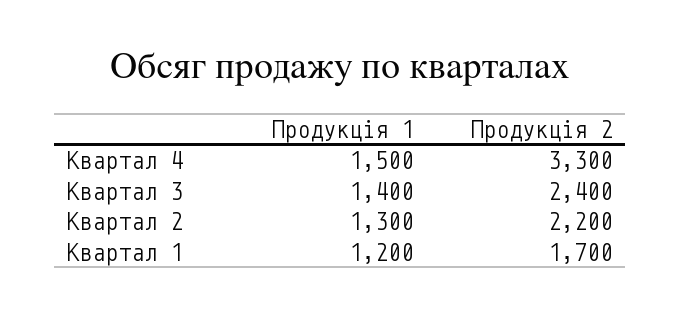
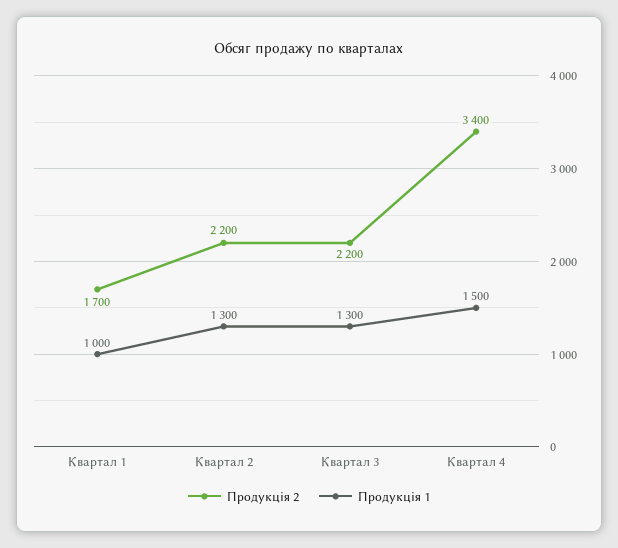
Продукція 2, Квартал 4: 3300 -> 3400
Продукція 1, Квартал 3: 1400 -> 1300
Продукція 2, Квартал 3: 2400 -> 2200
Продукція 1, Квартал 1: 1200 -> 1000

